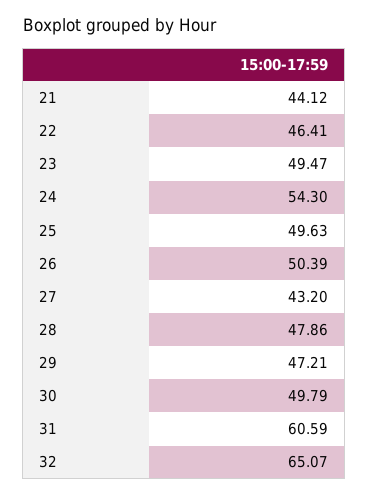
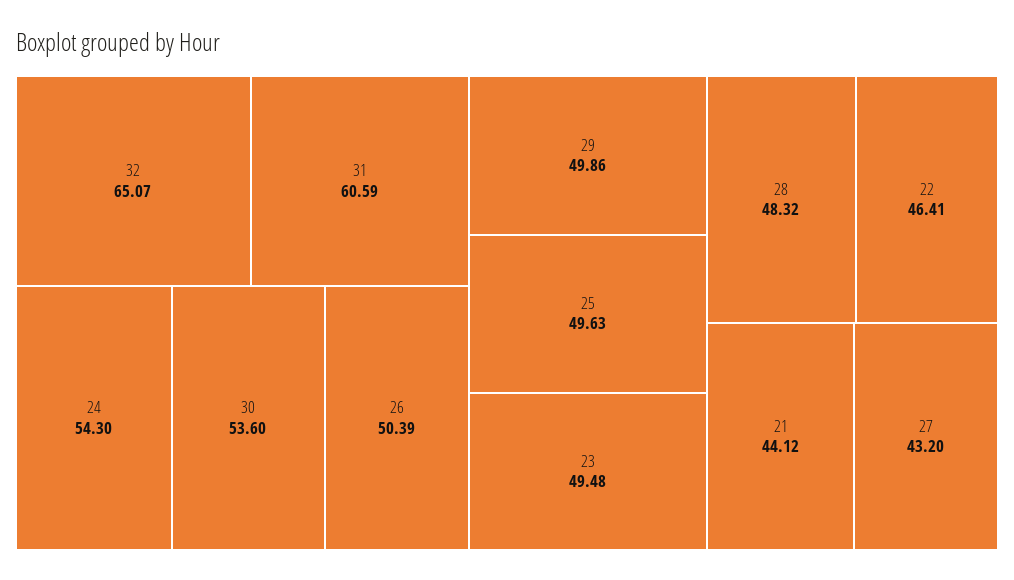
23: 49.47 -> 49.48
28: 47.86 -> 48.32
29: 47.21 -> 49.86
30: 49.79 -> 53.6

